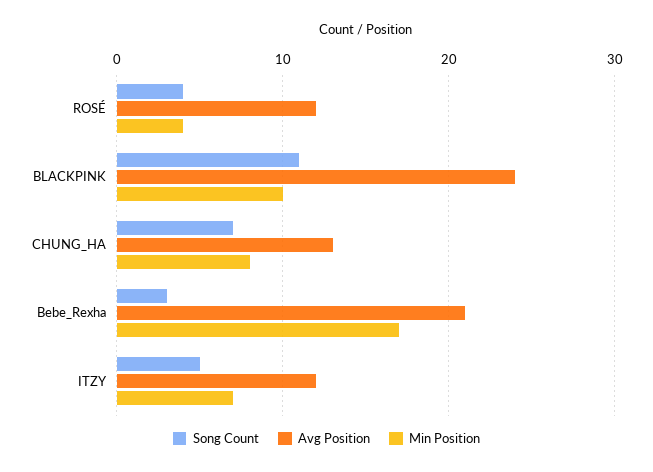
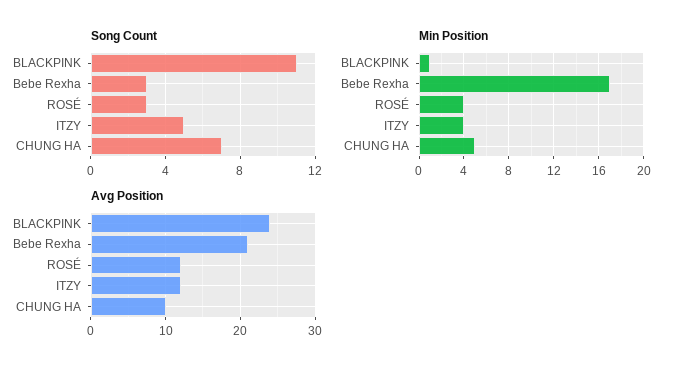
Song Count, ROSÉ: 4 -> 3
Min Position, BLACKPINK: 10 -> 1
Avg Position, CHUNG_HA: 13 -> 10
Min Position, CHUNG_HA: 8 -> 5
Min Position, ITZY: 7 -> 4

